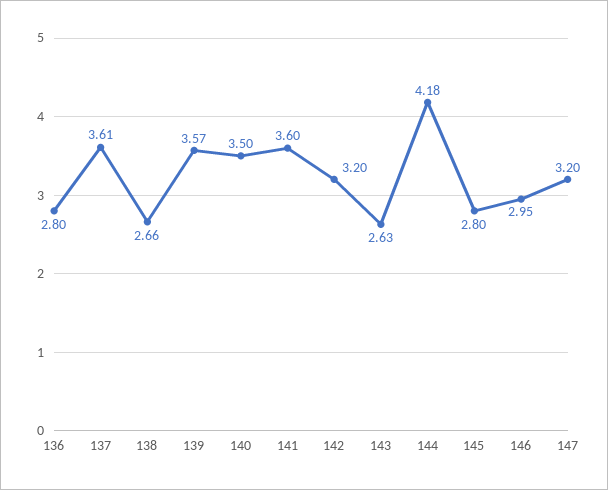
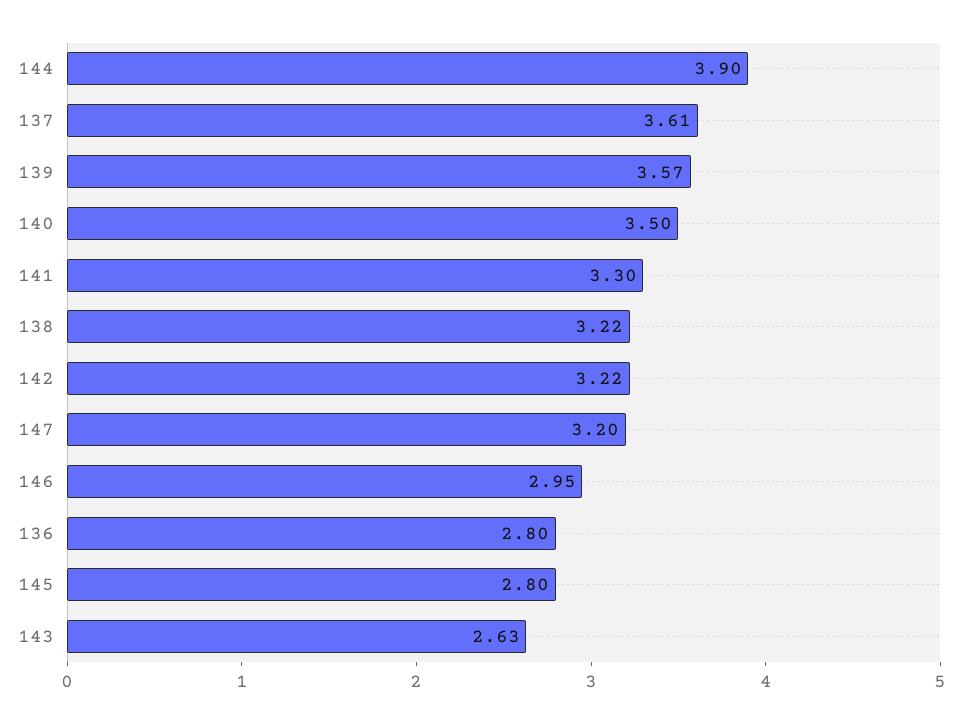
138: 2.66 -> 3.22
141: 3.6 -> 3.3
142: 3.2 -> 3.22
144: 4.18 -> 3.9

